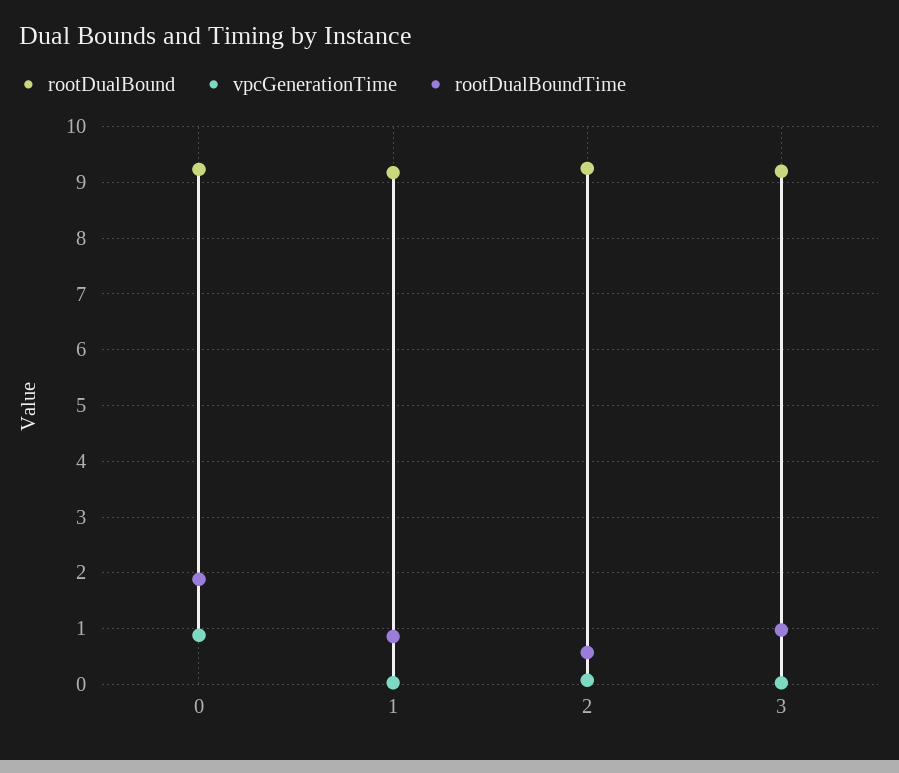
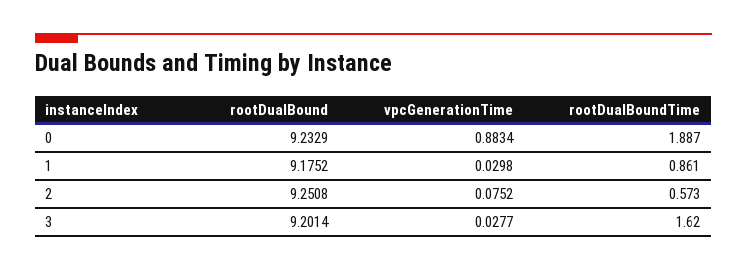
rootDualBoundTime, 3: 1 -> 1.62

